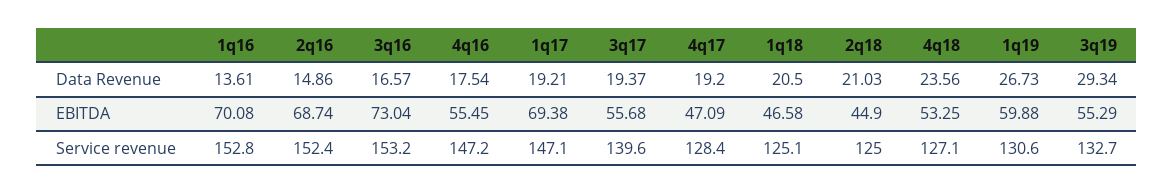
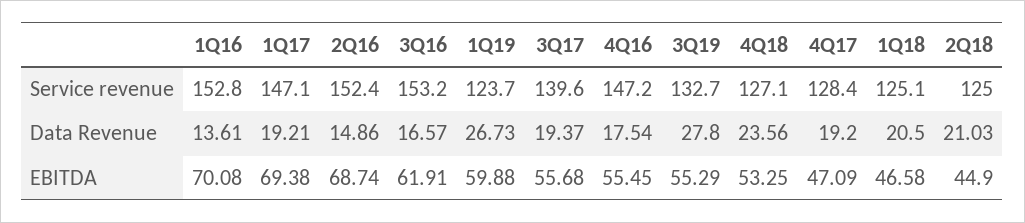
3q19, Data Revenue: 29.34 -> 27.8
3q16, EBITDA: 73.04 -> 61.91
1q19, Service revenue: 130.6 -> 123.7

